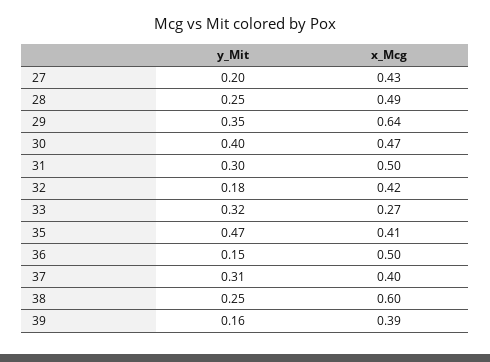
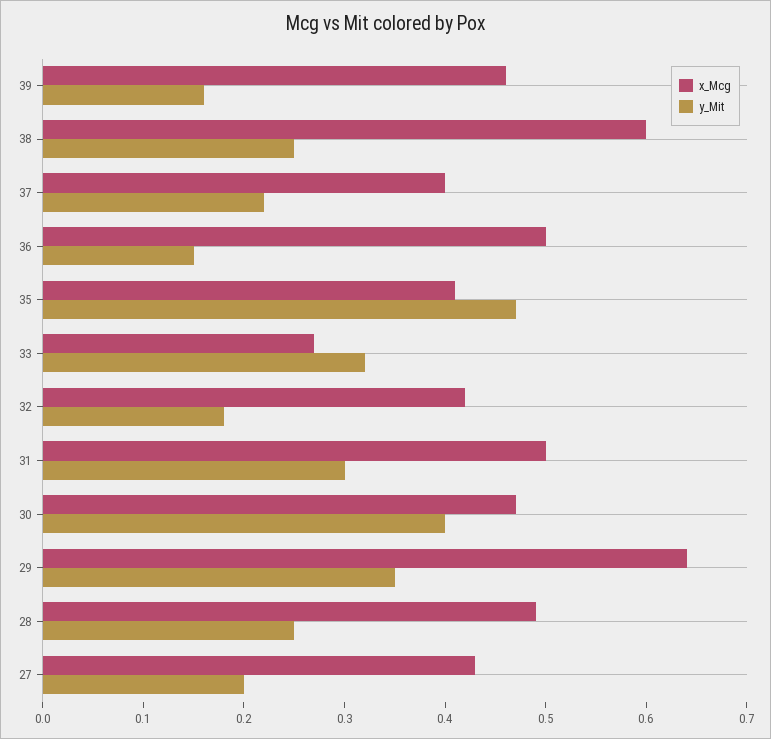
y_Mit, 37: 0.31 -> 0.22
x_Mcg, 39: 0.39 -> 0.46

